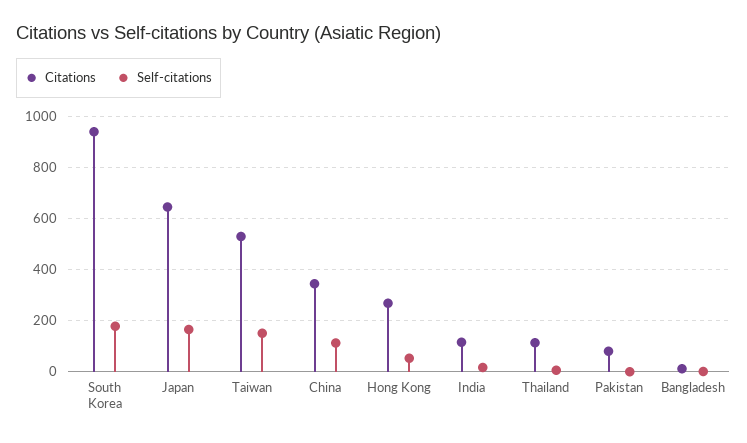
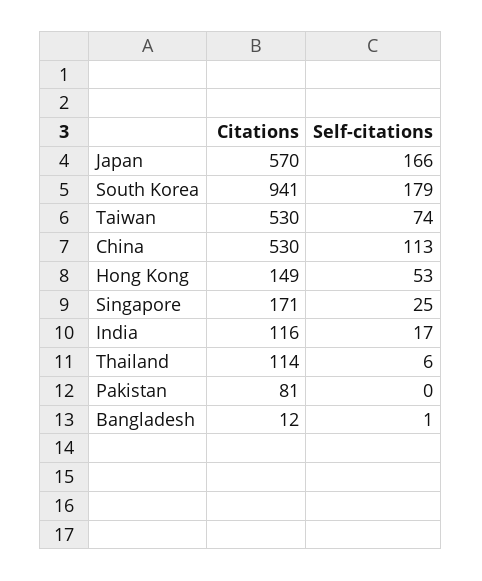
Citations, Japan: 650 -> 570
Self-citations, Taiwan: 150 -> 74
Citations, China: 350 -> 530
Citations, Hong Kong: 275 -> 149
Citations, Singapore: none -> 171
Self-citations, Singapore: none -> 25

